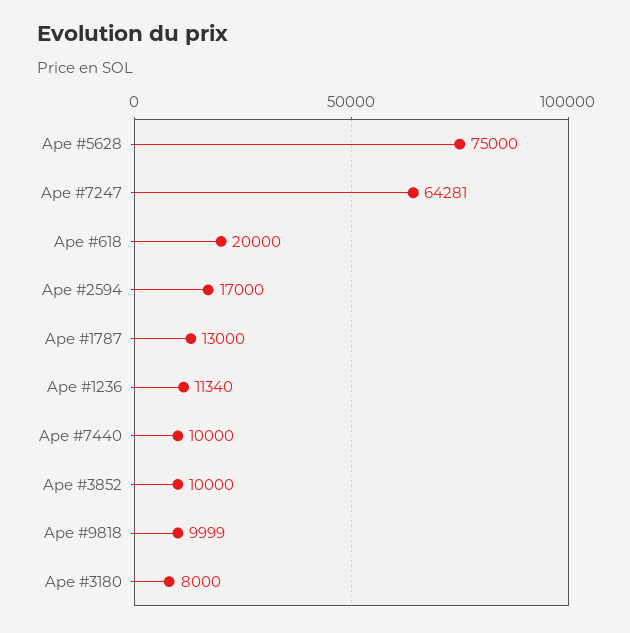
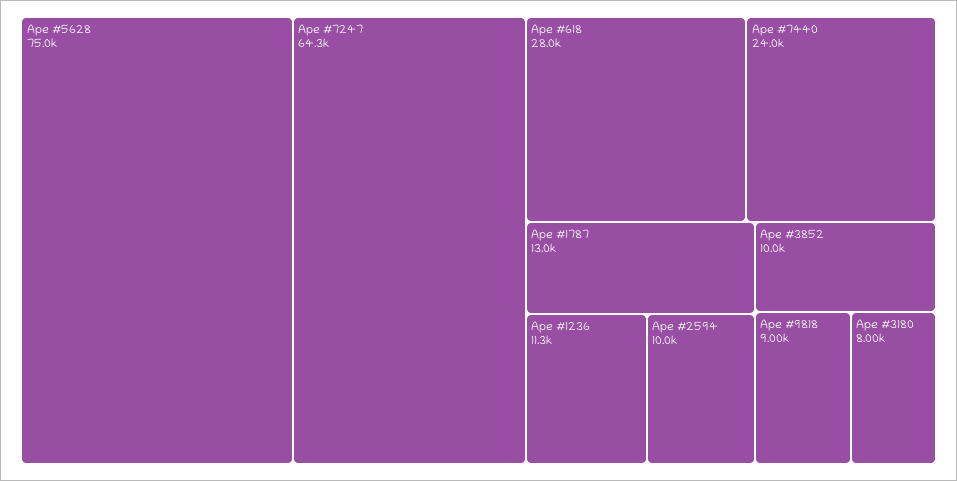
Ape #618: 20000 -> 28000
Ape #2594: 17000 -> 10000
Ape #7440: 10000 -> 24000
Ape #9818: 9999 -> 9000

